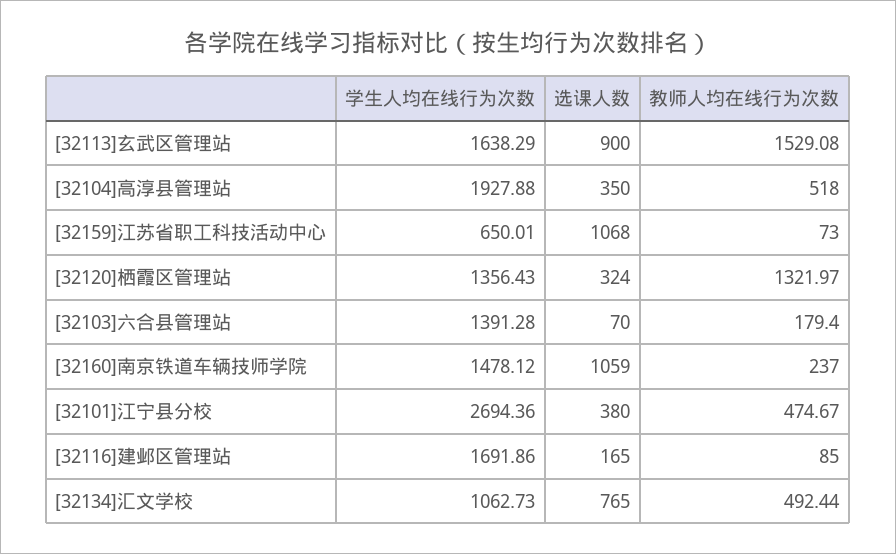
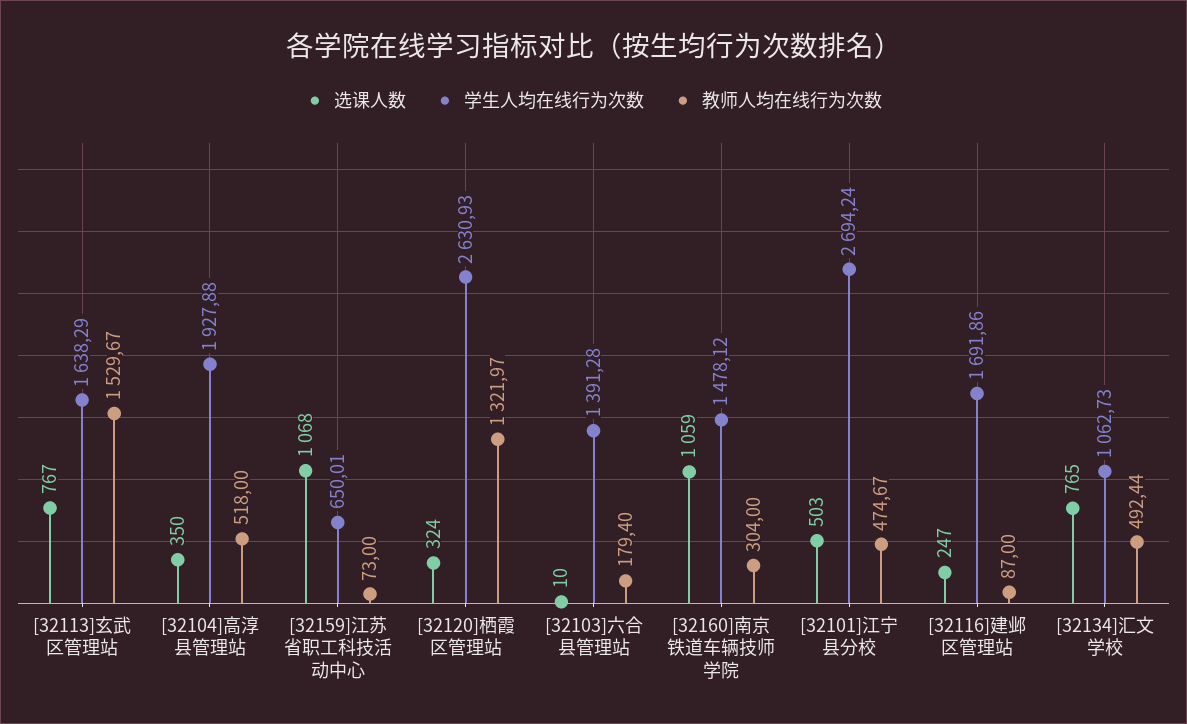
选课人数, [32113]玄武区管理站: 900 -> 767
教师人均在线行为次数, [32113]玄武区管理站: 1529.08 -> 1529.67
学生人均在线行为次数, [32120]栖霞区管理站: 1356.43 -> 2630.93
选课人数, [32103]六合县管理站: 70 -> 10
教师人均在线行为次数, [32160]南京铁道车辆技师学院: 237 -> 304
学生人均在线行为次数, [32101]江宁县分校: 2694.36 -> 2694.24
选课人数, [32101]江宁县分校: 380 -> 503
选课人数, [32116]建邺区管理站: 165 -> 247
教师人均在线行为次数, [32116]建邺区管理站: 85 -> 87

